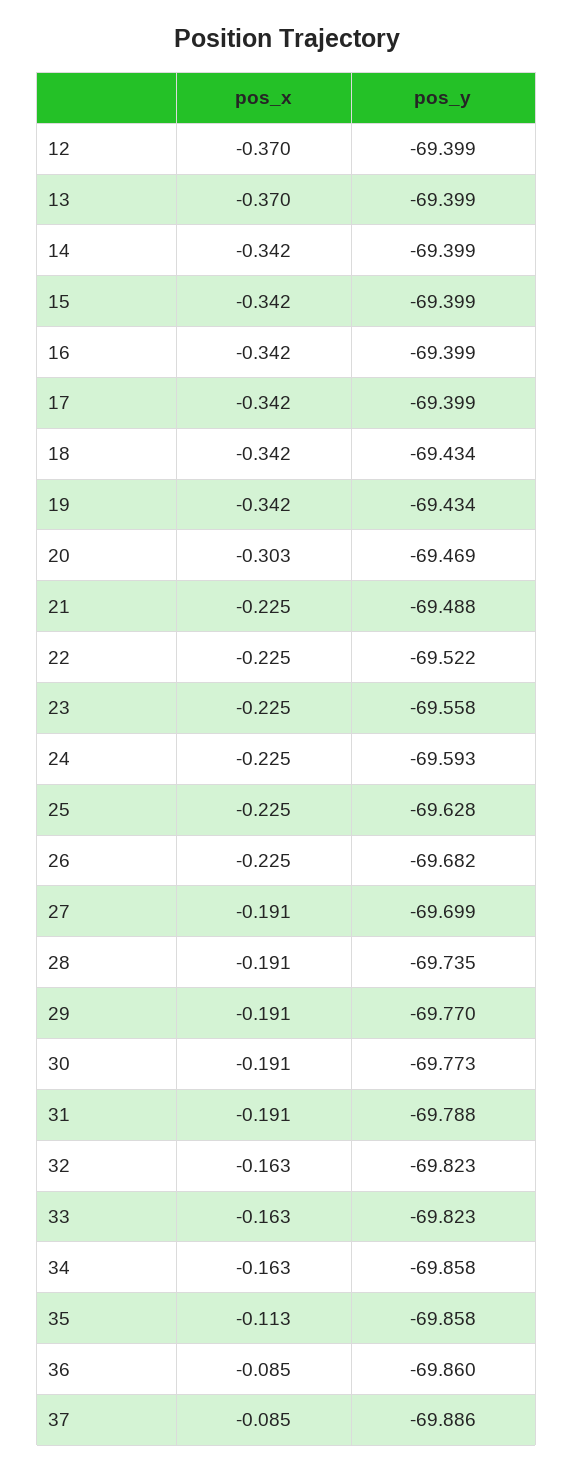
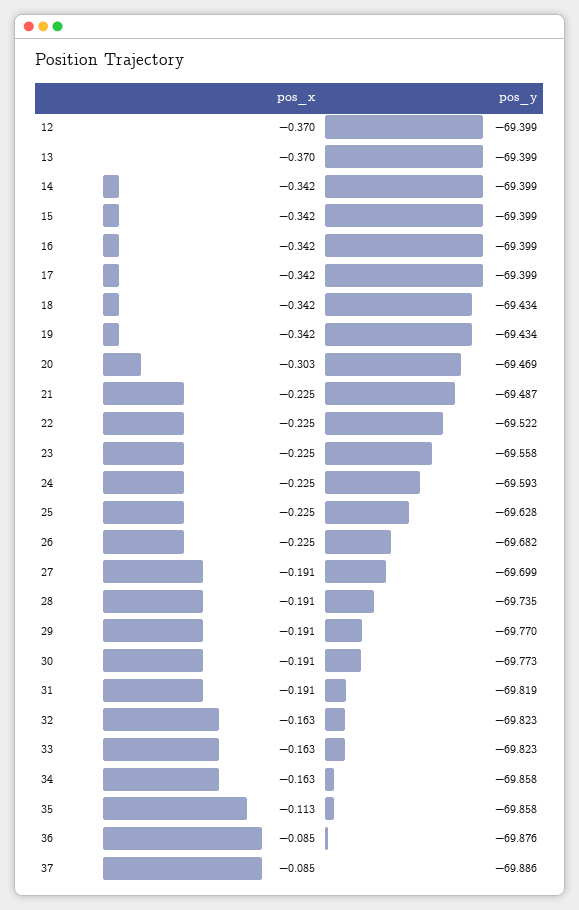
pos_y, 21: -69.488 -> -69.487
pos_y, 31: -69.788 -> -69.819
pos_y, 36: -69.86 -> -69.876

